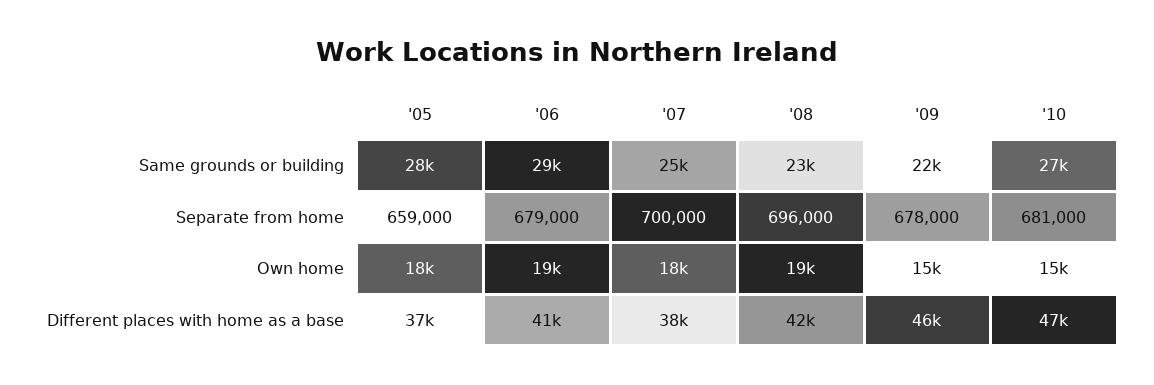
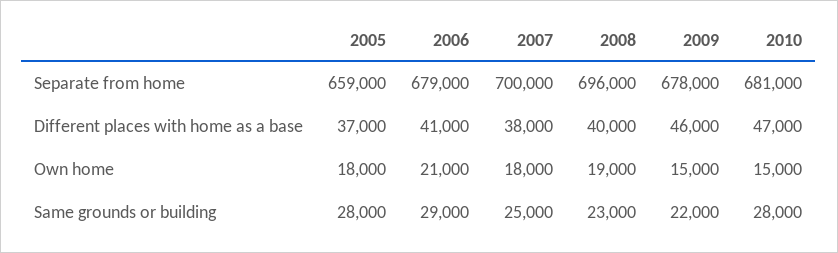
'10, Same grounds or building: 27000 -> 28000
'06, Own home: 19000 -> 21000
'08, Different places with home as a base: 42000 -> 40000

